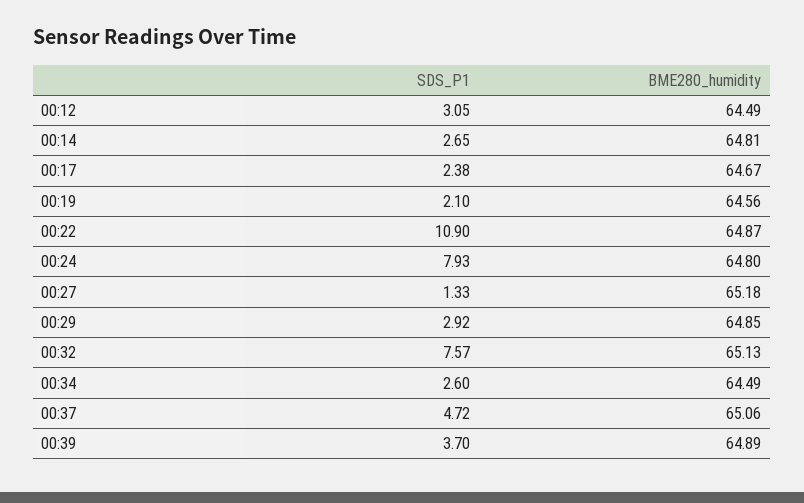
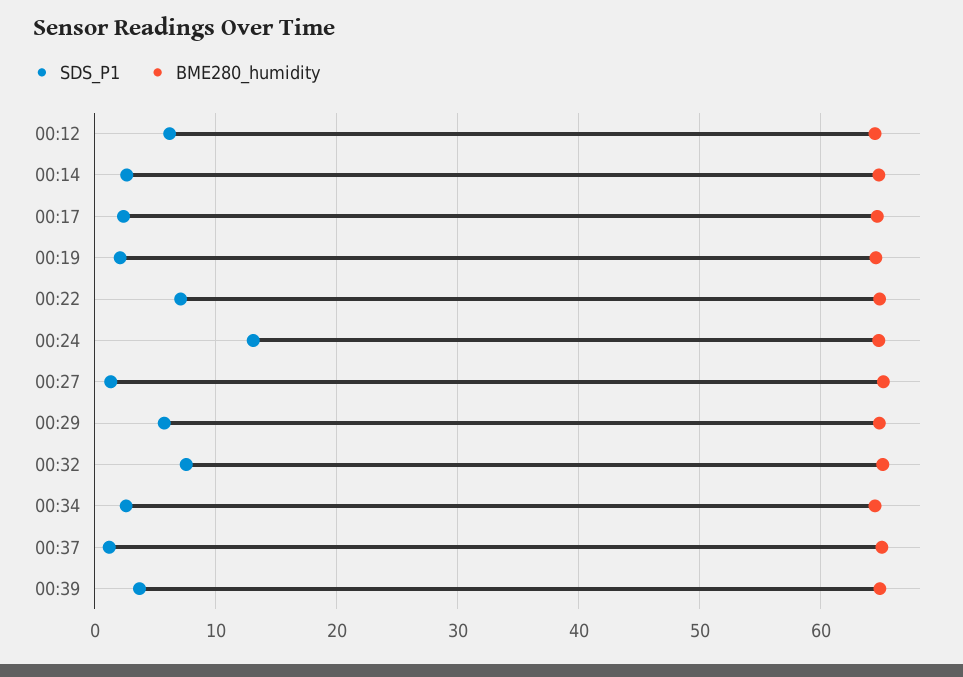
SDS_P1, 00:12: 3.05 -> 6
SDS_P1, 00:22: 10.9 -> 7
SDS_P1, 00:24: 7.93 -> 13
SDS_P1, 00:29: 2.92 -> 6
SDS_P1, 00:37: 4.72 -> 1

